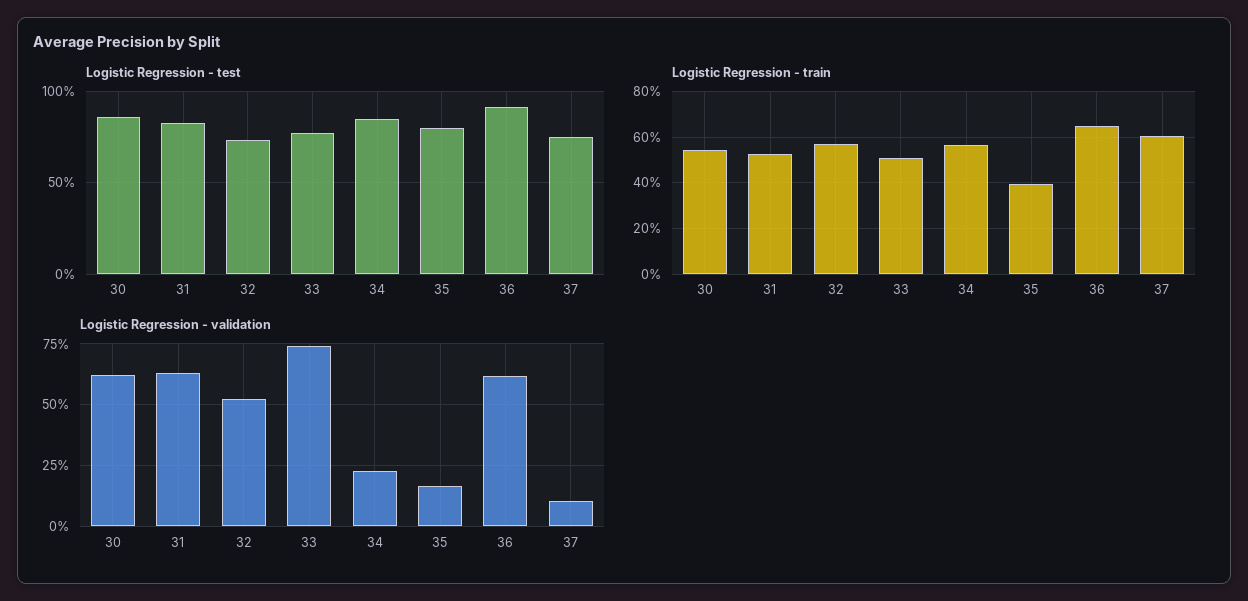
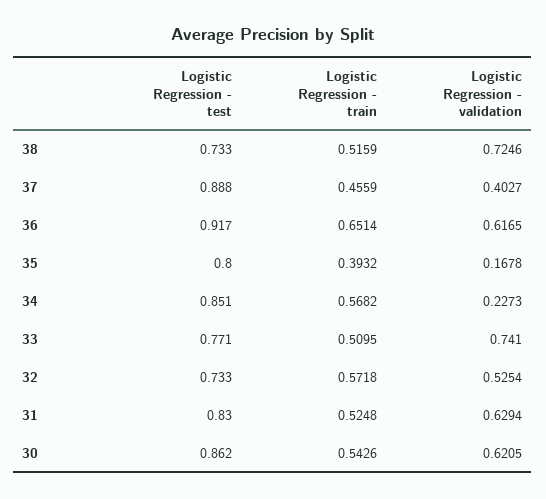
Logistic Regression - test, 37: 0.75 -> 0.888
Logistic Regression - train, 37: 0.6 -> 0.4559
Logistic Regression - validation, 37: 0.1 -> 0.4027
Logistic Regression - test, 38: none -> 0.733
Logistic Regression - train, 38: none -> 0.5159
Logistic Regression - validation, 38: none -> 0.7246

